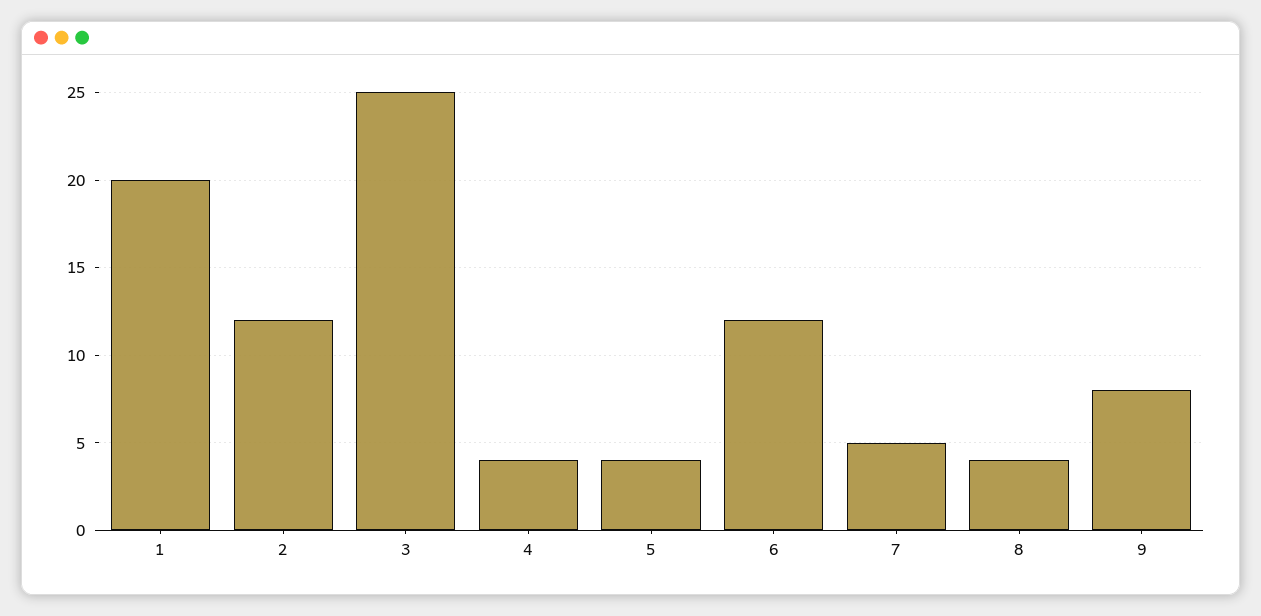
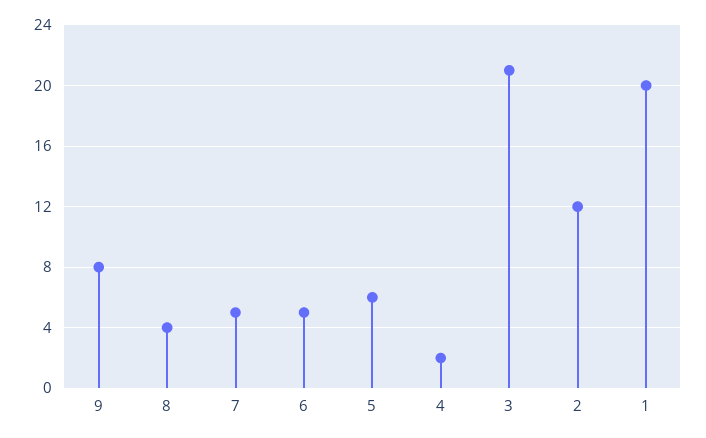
3: 25 -> 21
4: 4 -> 2
5: 4 -> 6
6: 12 -> 5

